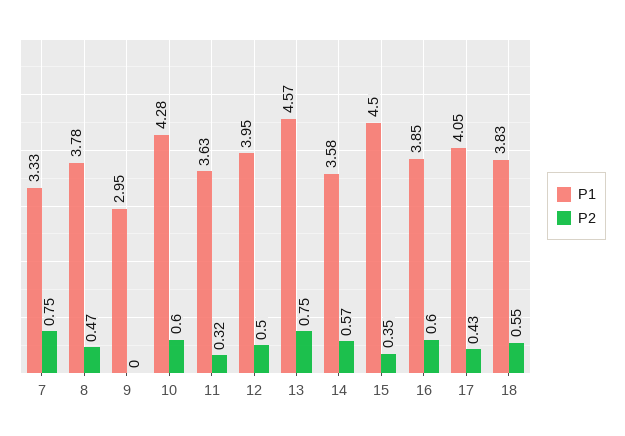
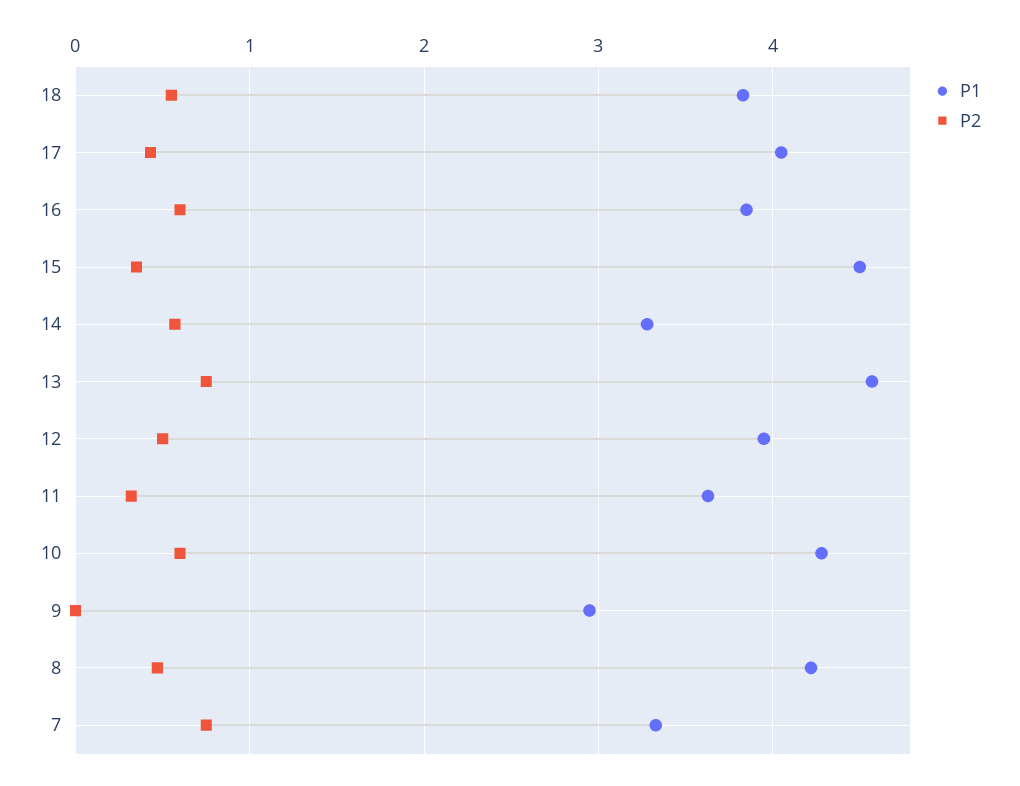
P1, 8: 3.78 -> 4.2
P1, 14: 3.58 -> 3.3

